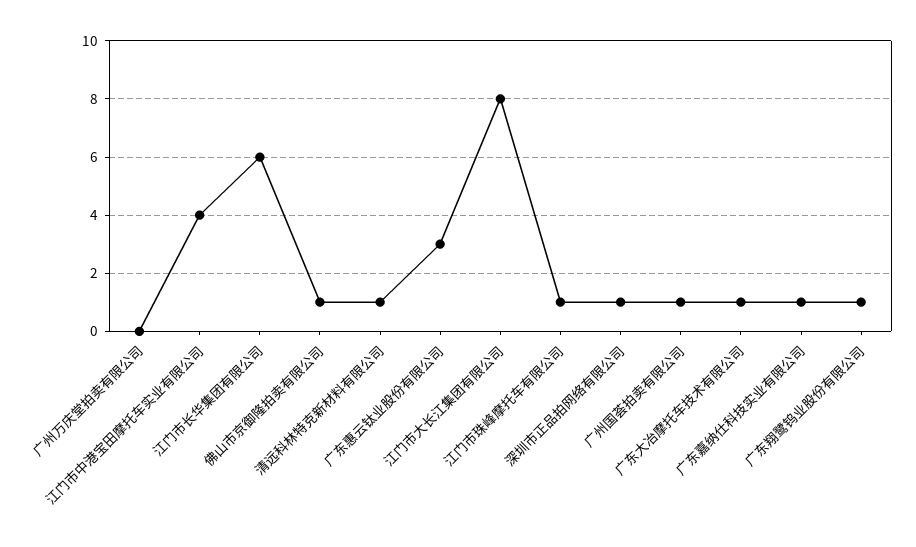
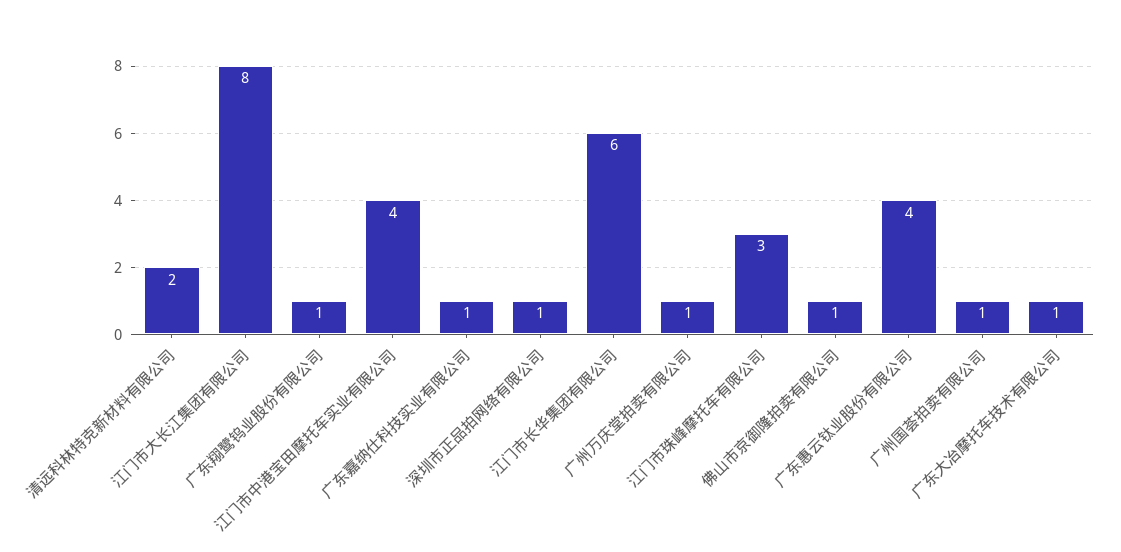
广州万庆堂拍卖有限公司: 0 -> 1
清远科林特克新材料有限公司: 1 -> 2
广东惠云钛业股份有限公司: 3 -> 4
江门市珠峰摩托车有限公司: 1 -> 3

